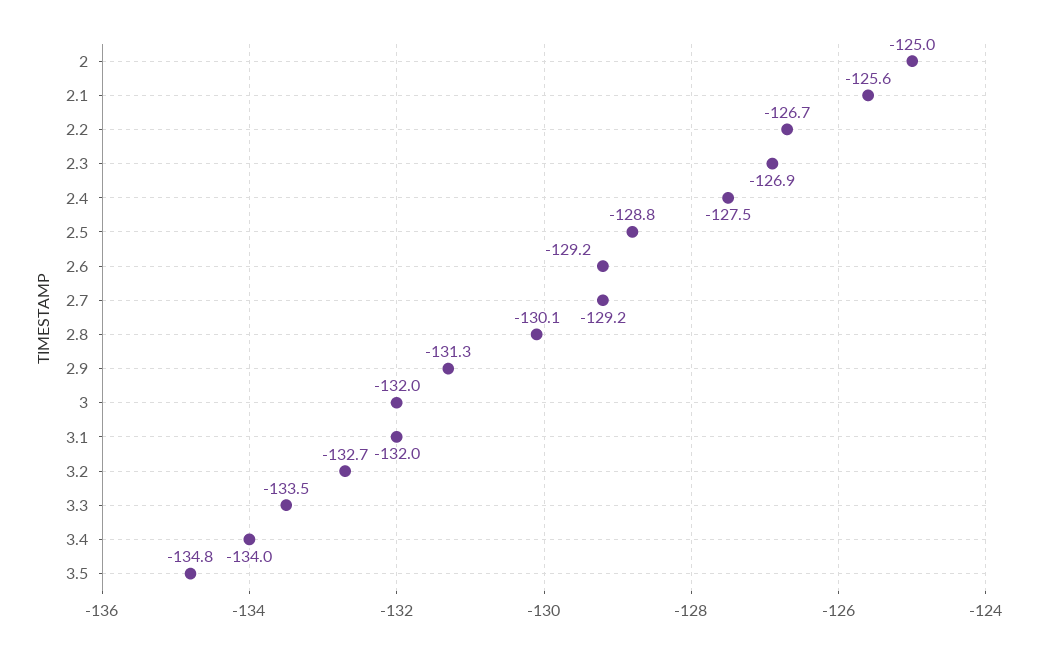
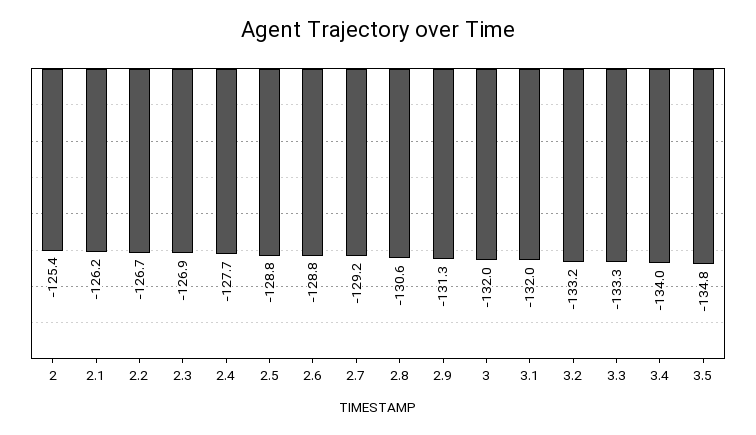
2: -125 -> -125.4
2.1: -125.6 -> -126.2
2.4: -127.5 -> -127.7
2.6: -129.2 -> -128.8
2.8: -130.1 -> -130.6
3.2: -132.7 -> -133.2
3.3: -133.5 -> -133.3

